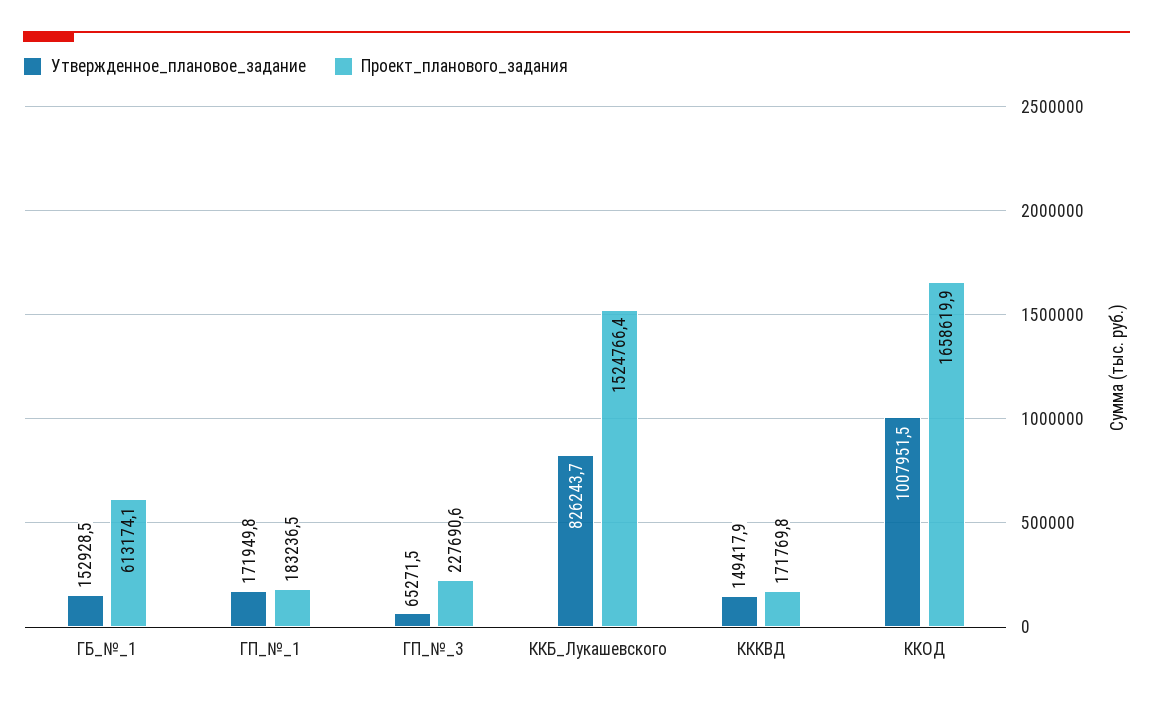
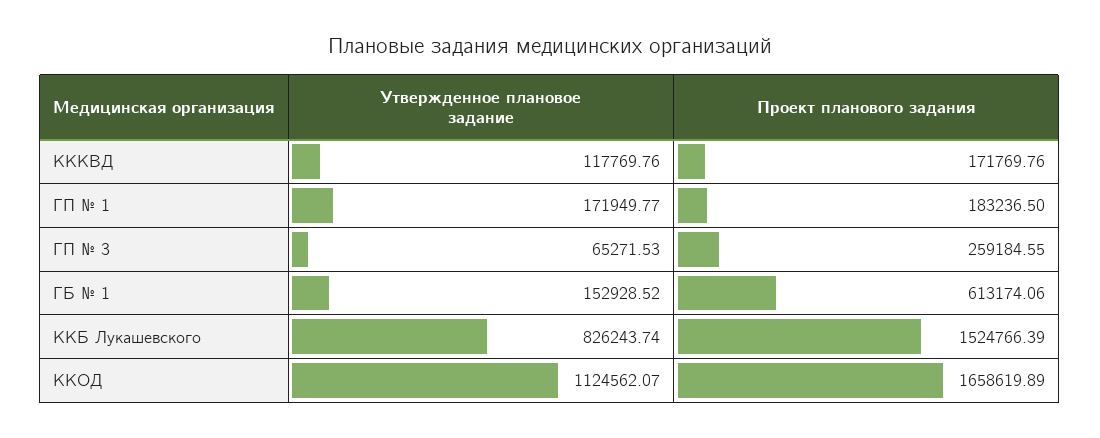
Проект_планового_задания, ГП_№_3: 227690.6 -> 259184.55
Утвержденное_плановое_задание, КККВД: 149417.9 -> 117769.76
Утвержденное_плановое_задание, ККОД: 1007951.5 -> 1124562.07

